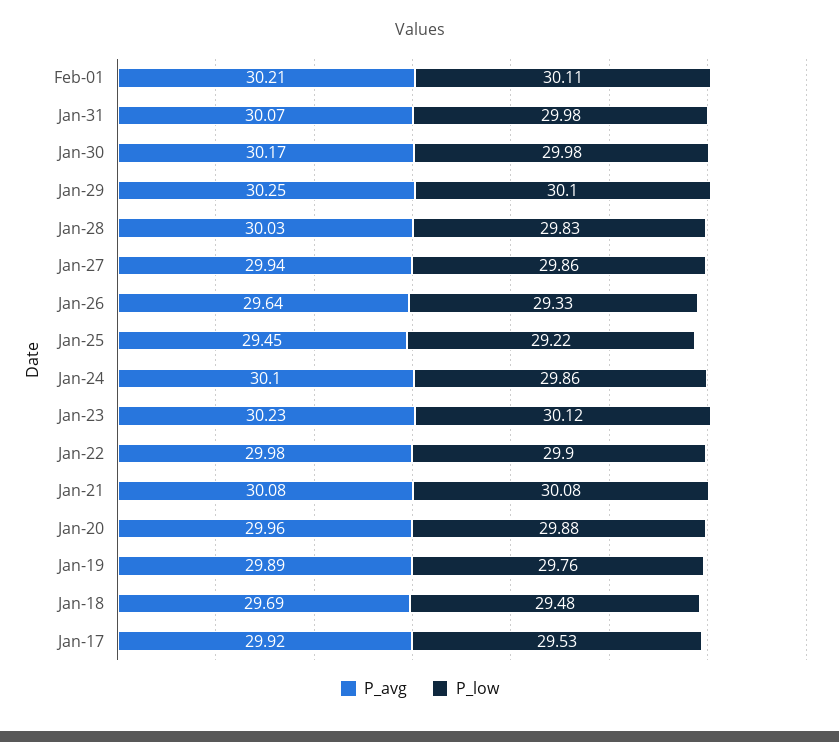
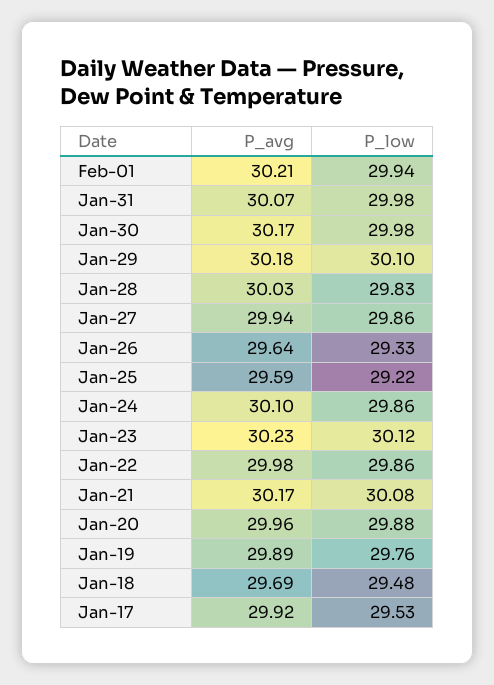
P_low, Feb-01: 30.11 -> 29.94
P_avg, Jan-29: 30.25 -> 30.18
P_avg, Jan-25: 29.45 -> 29.59
P_low, Jan-22: 29.9 -> 29.86
P_avg, Jan-21: 30.08 -> 30.17

